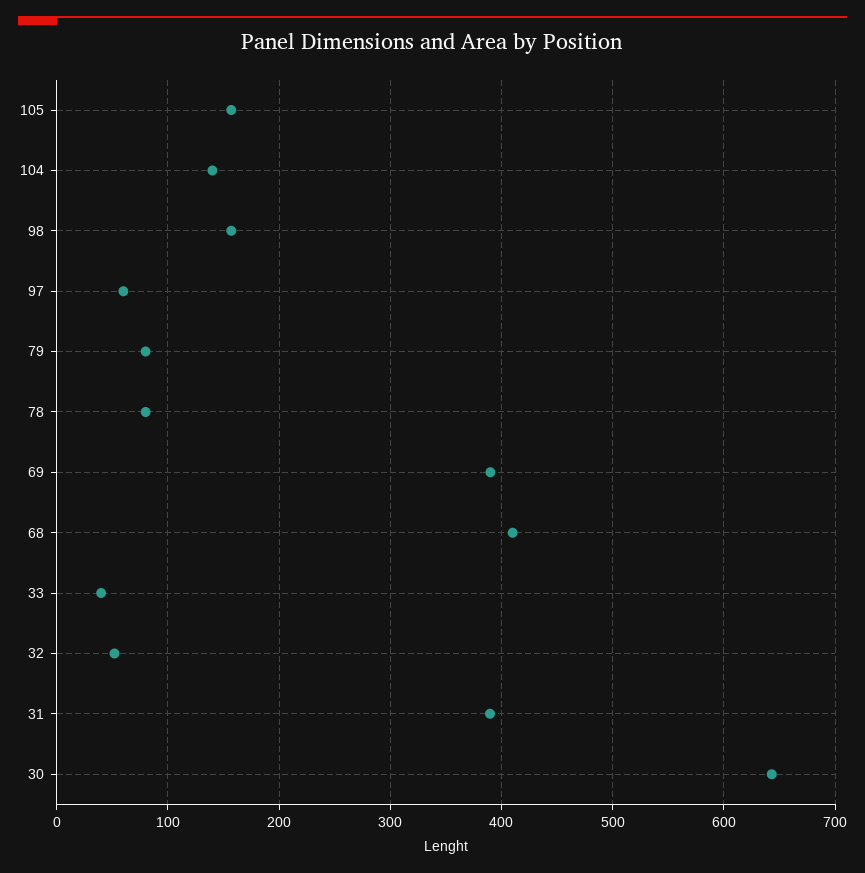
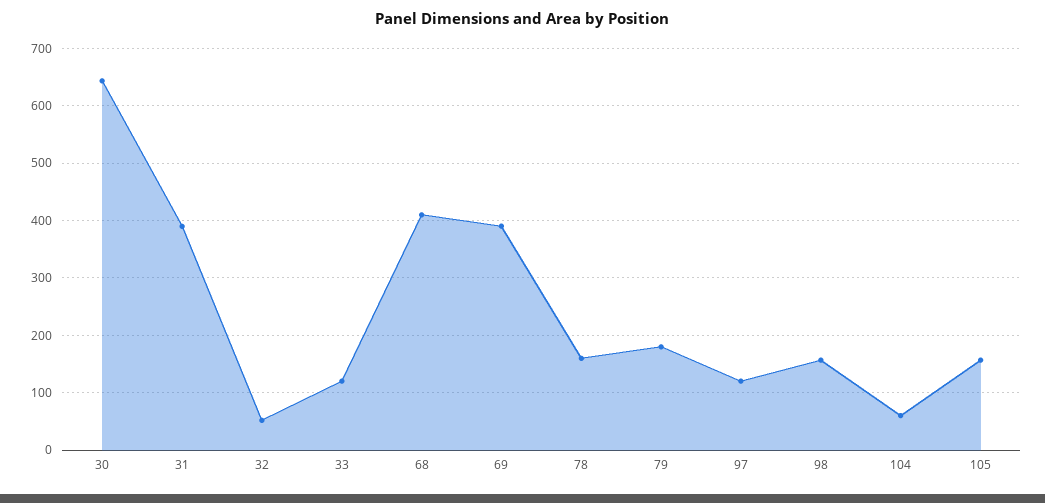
104: 140 -> 60
97: 60 -> 120
79: 80 -> 180
78: 80 -> 160
33: 40 -> 120

